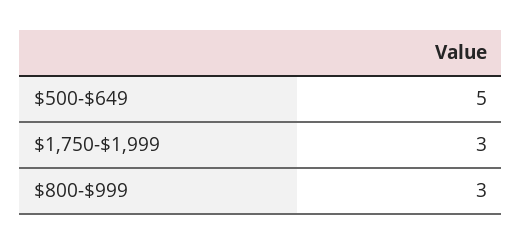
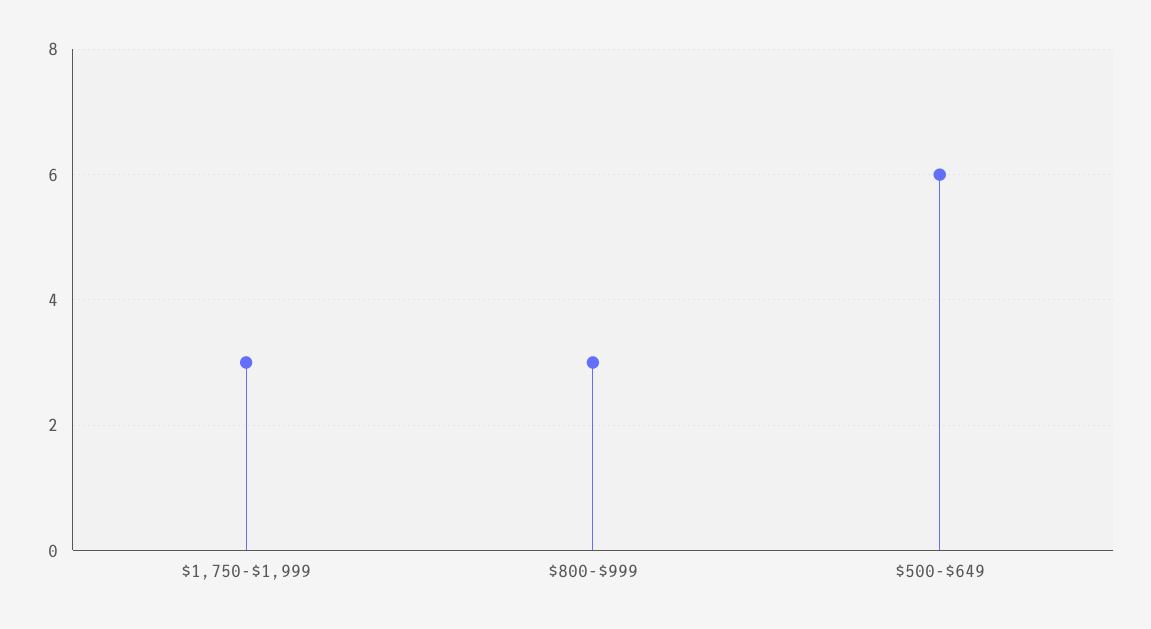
$500-$649: 5 -> 6

